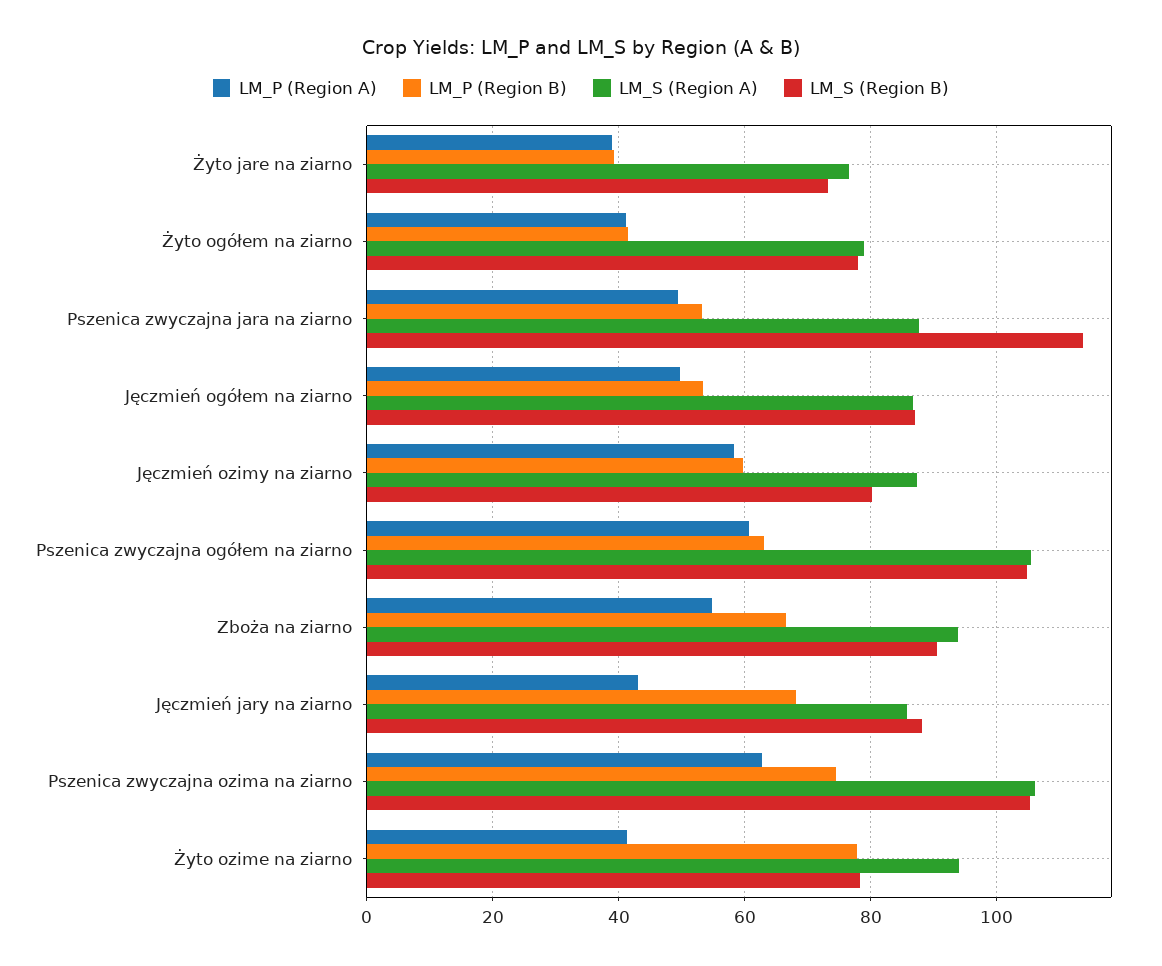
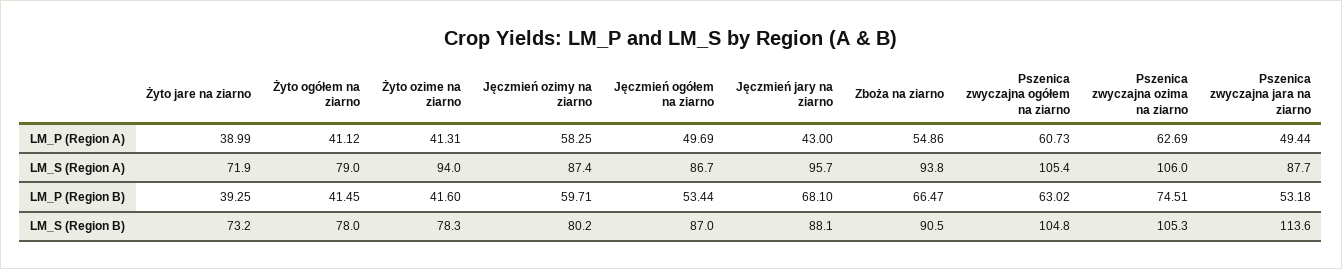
LM_S (Region A), Żyto jare na ziarno: 76 -> 71.9
LM_S (Region A), Jęczmień jary na ziarno: 86 -> 95.7
LM_P (Region B), Żyto ozime na ziarno: 78 -> 41.6

